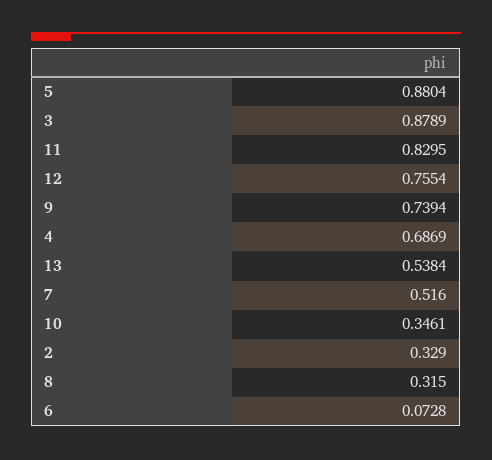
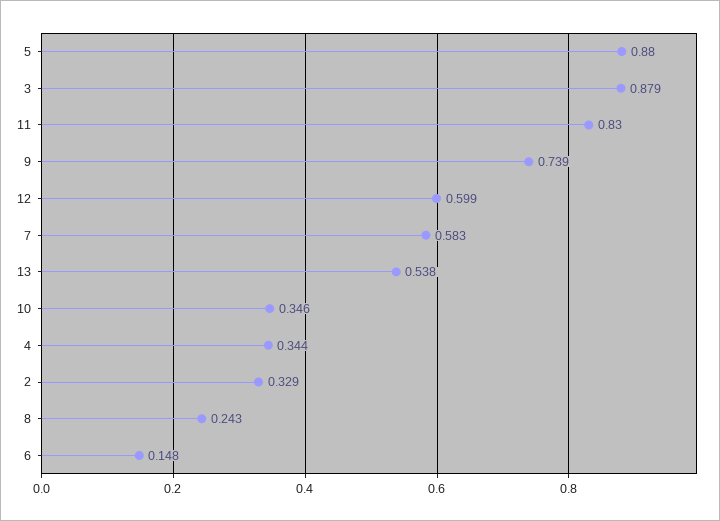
12: 0.7554 -> 0.599
4: 0.6869 -> 0.344
7: 0.516 -> 0.583
8: 0.315 -> 0.243
6: 0.0728 -> 0.148

